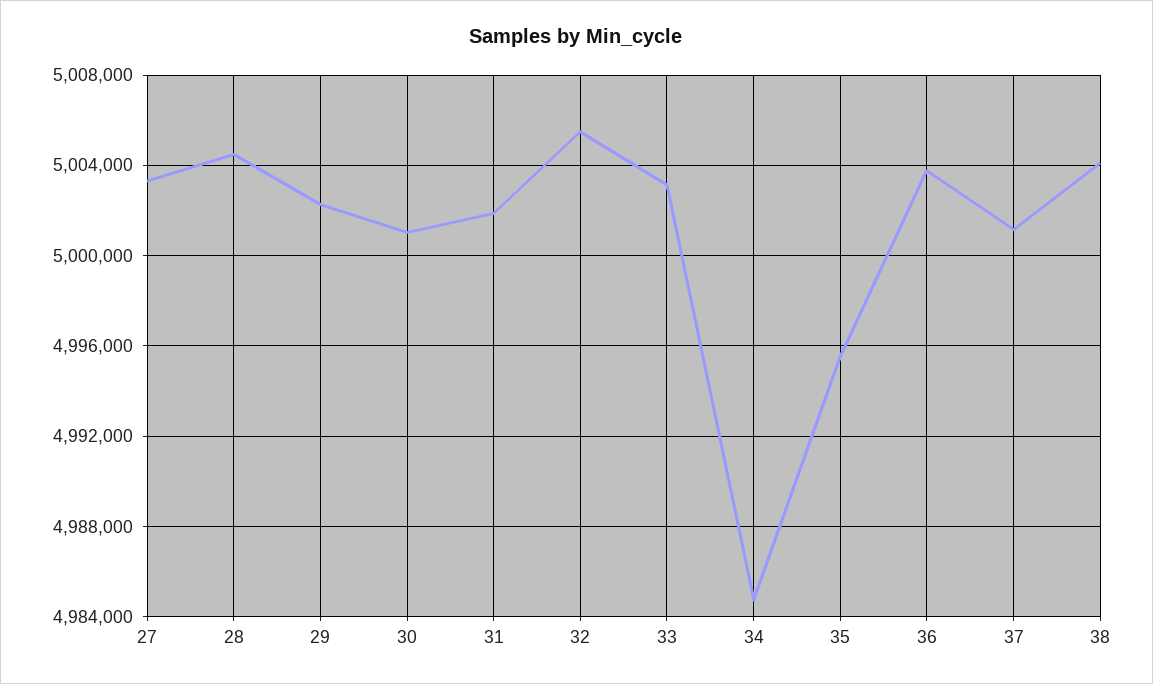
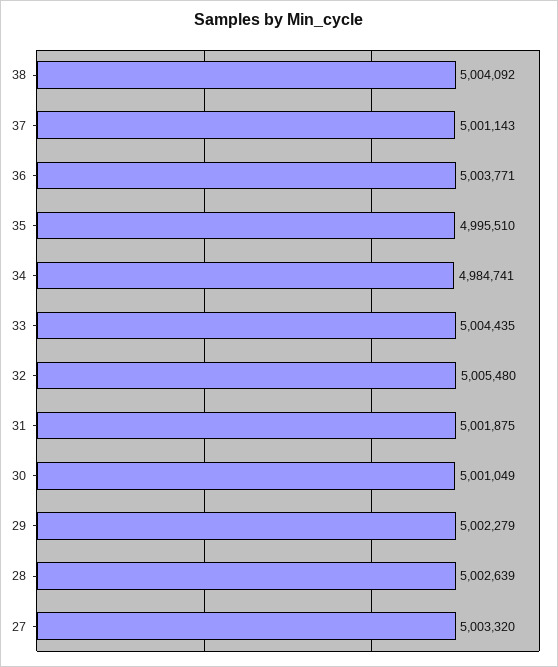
28: 5004500 -> 5002639
33: 5003000 -> 5004435

